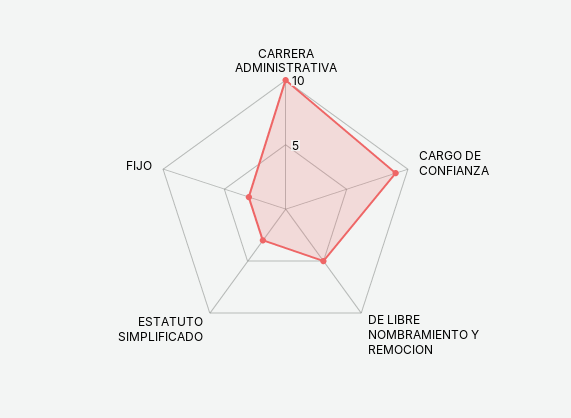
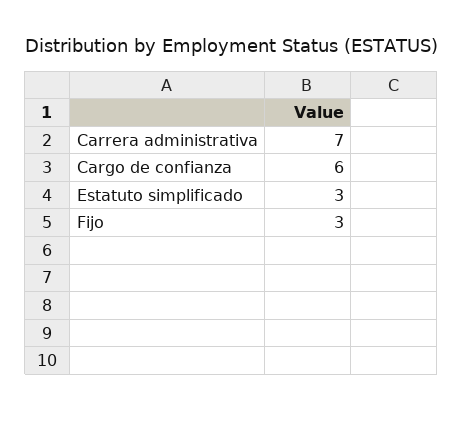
CARRERA ADMINISTRATIVA: 10 -> 7
CARGO DE CONFIANZA: 9 -> 6
DE LIBRE NOMBRAMIENTO Y REMOCION: 5 -> none

